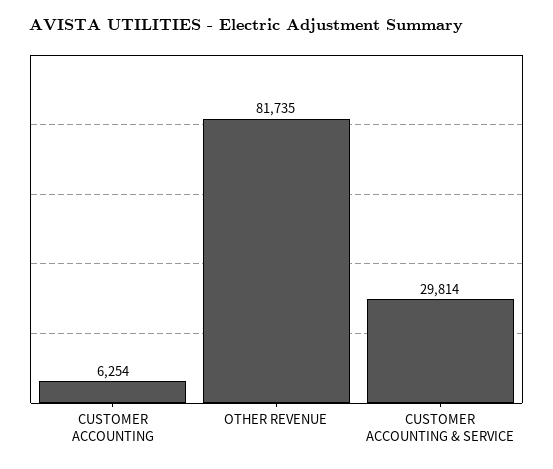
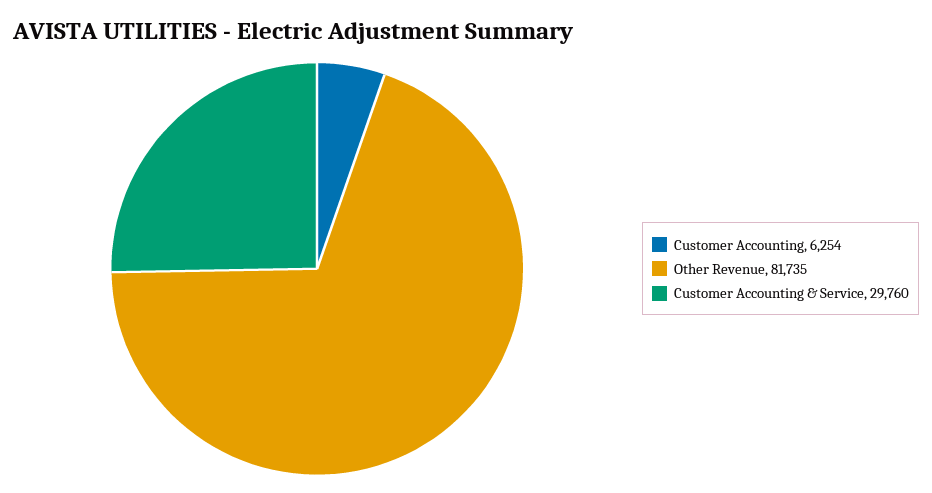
CUSTOMER ACCOUNTING & SERVICE: 29814 -> 29760

